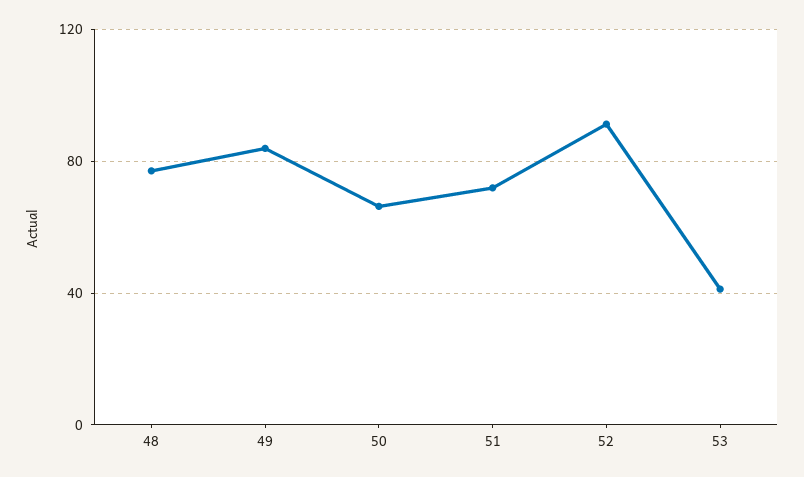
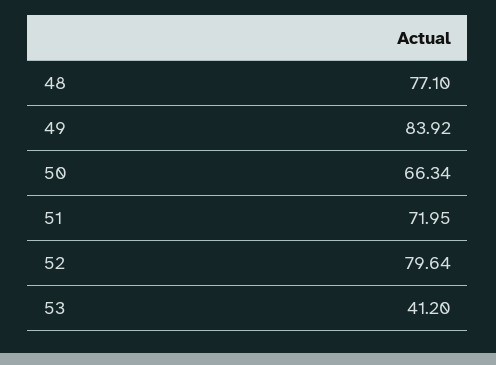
52: 90 -> 79.64

